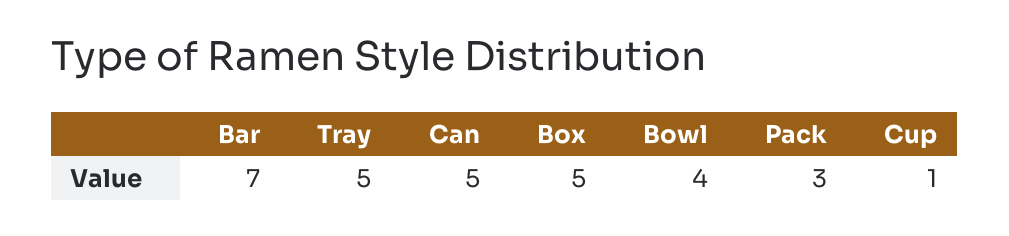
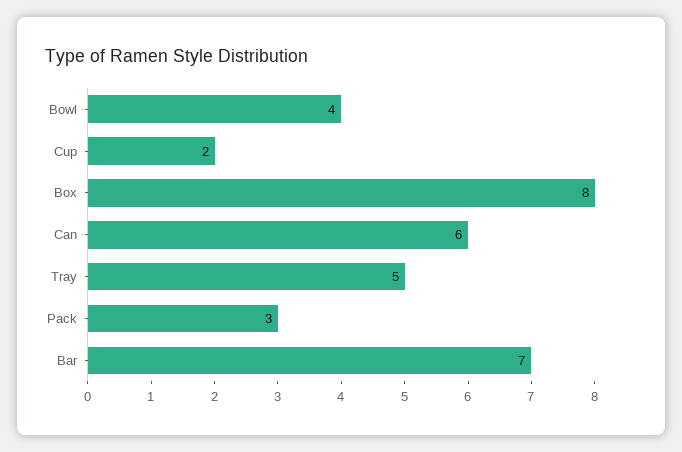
Can: 5 -> 6
Box: 5 -> 8
Cup: 1 -> 2

